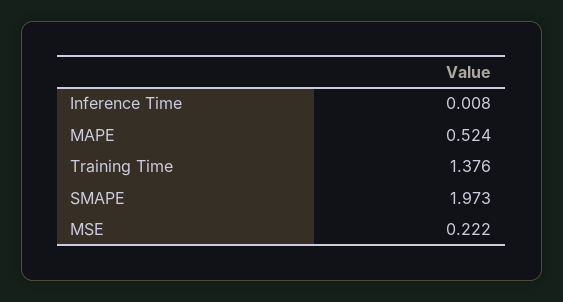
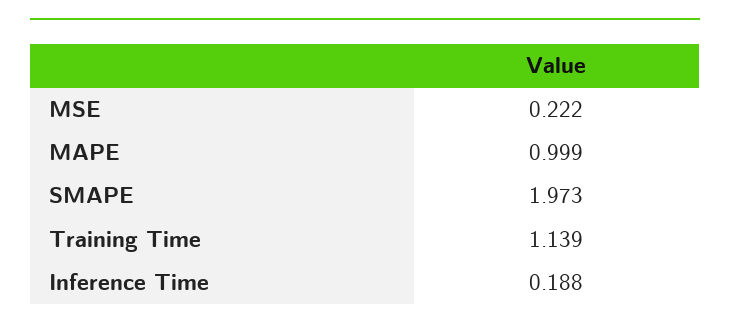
Inference Time: 0.008 -> 0.188
MAPE: 0.524 -> 0.999
Training Time: 1.376 -> 1.139

